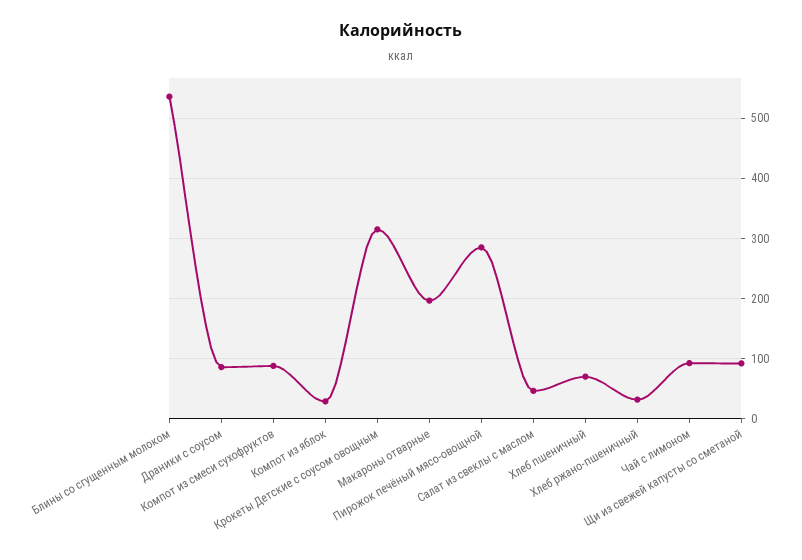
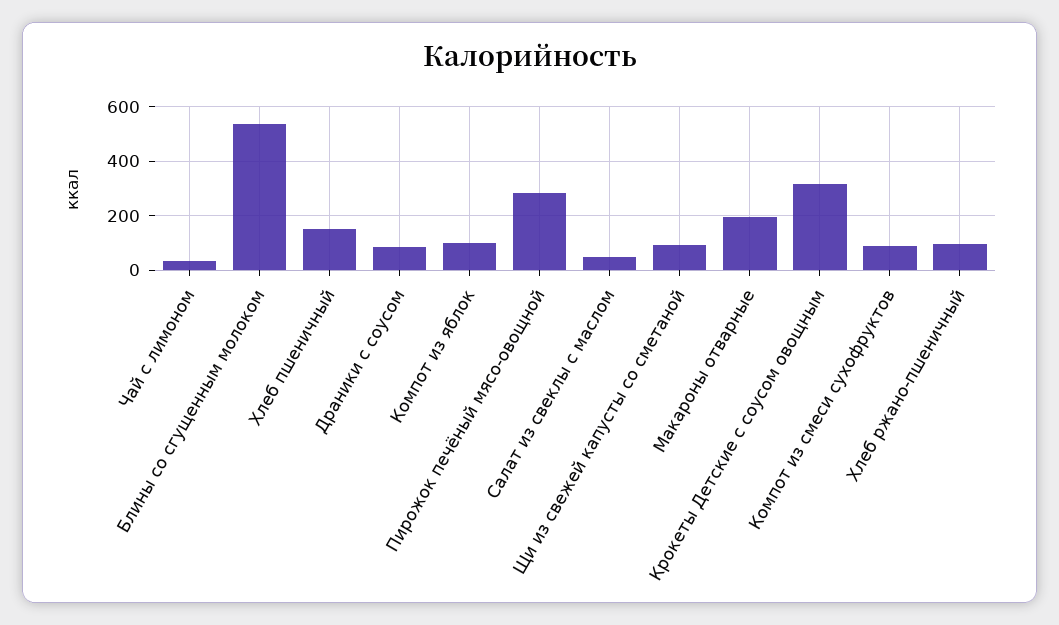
Компот из яблок: 30 -> 100
Хлеб пшеничный: 70 -> 150
Хлеб ржано-пшеничный: 30 -> 100
Чай с лимоном: 90 -> 25

